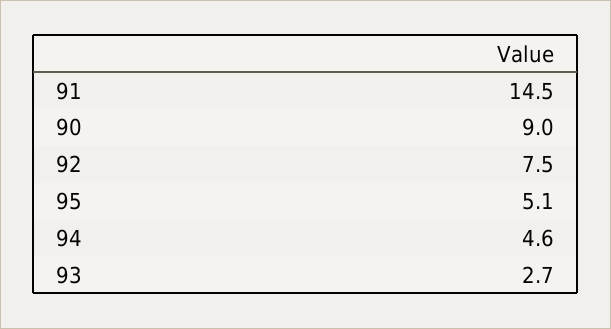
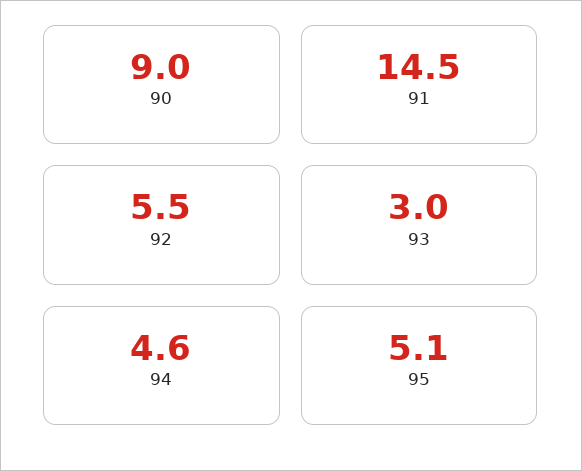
92: 7.5 -> 5.5
93: 2.7 -> 3

